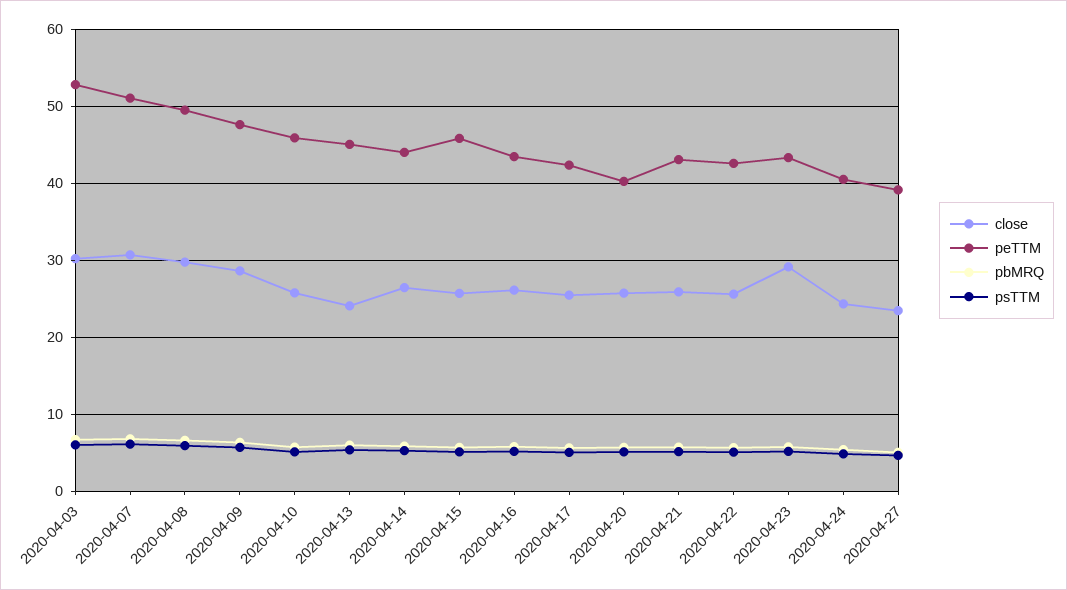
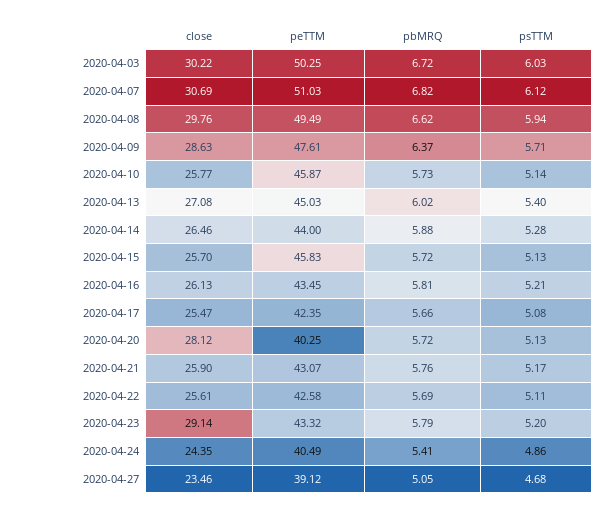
peTTM, 2020-04-03: 53 -> 50.25
close, 2020-04-13: 24 -> 27.08
close, 2020-04-20: 26 -> 28.12

